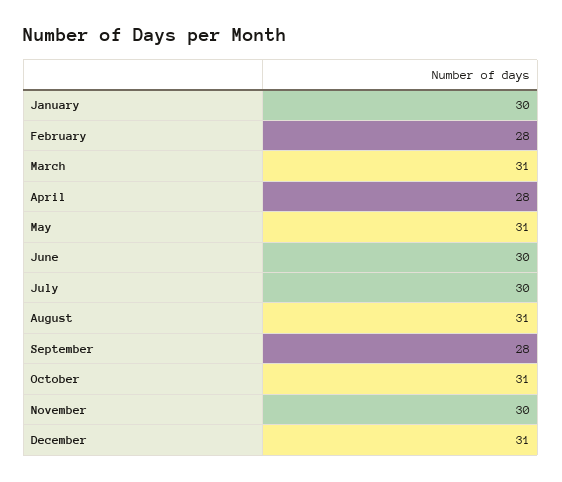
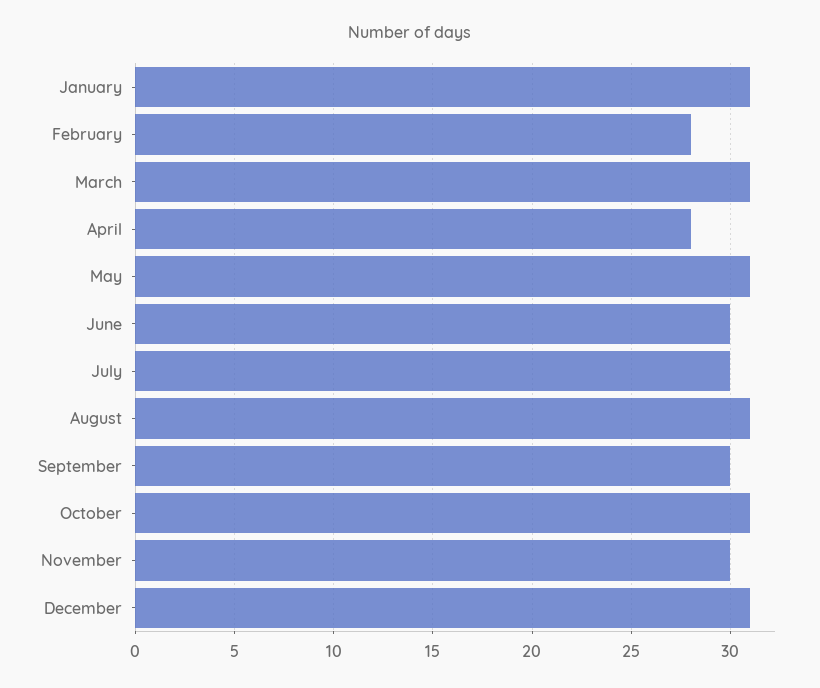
January: 30 -> 31
September: 28 -> 30

